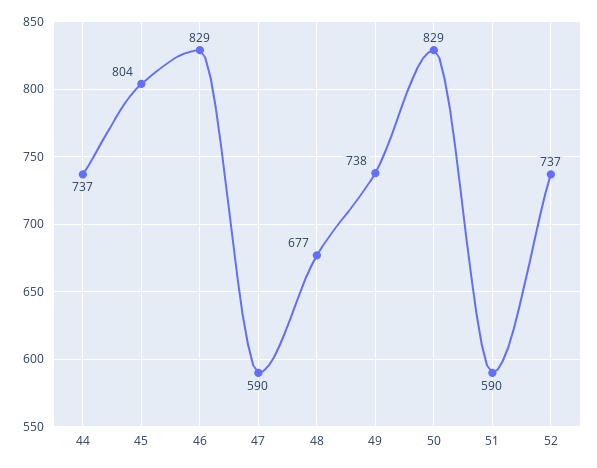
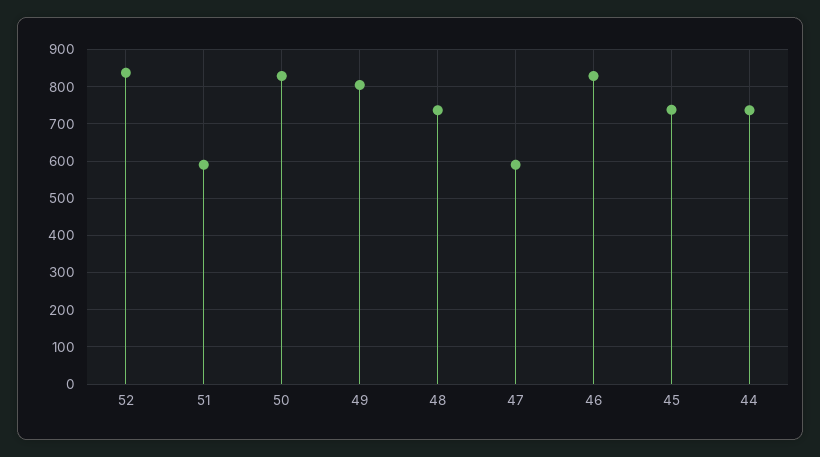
45: 804 -> 740
48: 677 -> 740
49: 738 -> 800
52: 737 -> 840

